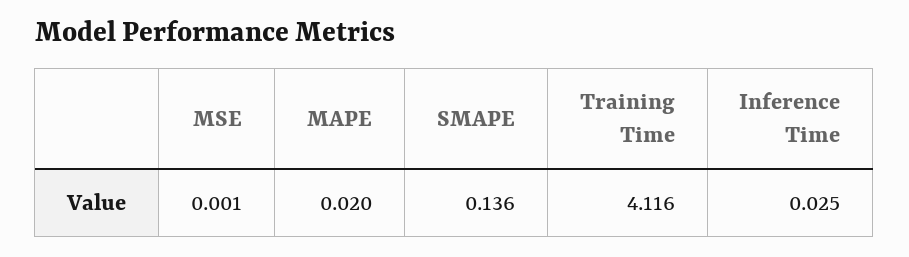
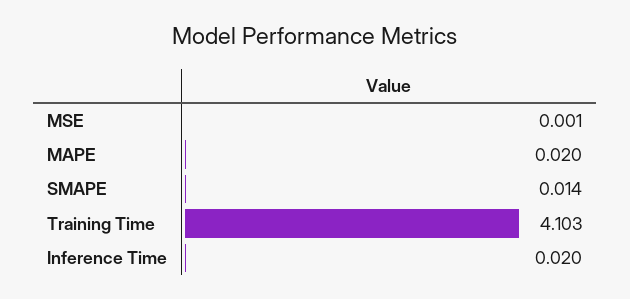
SMAPE: 0.136 -> 0.014
Training Time: 4.116 -> 4.103
Inference Time: 0.025 -> 0.02

